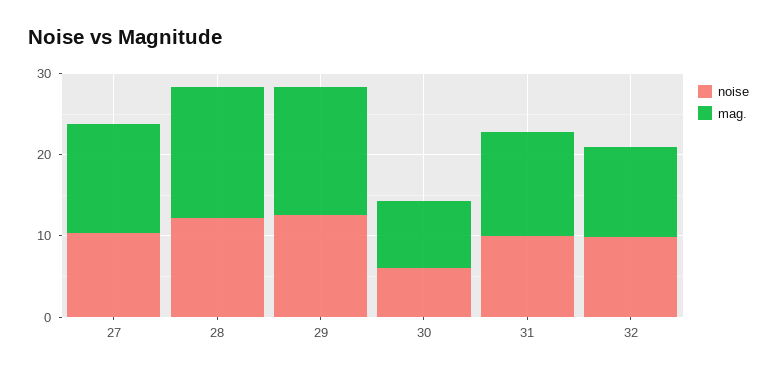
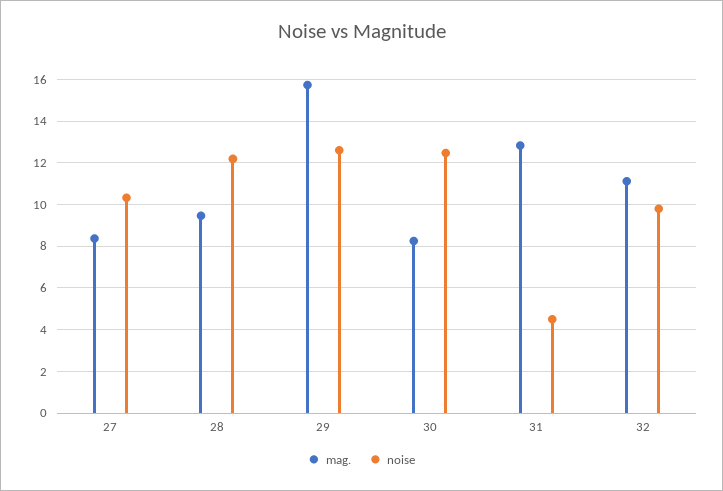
mag., 27: 14 -> 8.5
mag., 28: 16 -> 9.5
noise, 30: 6 -> 12.5
noise, 31: 10 -> 4.5

